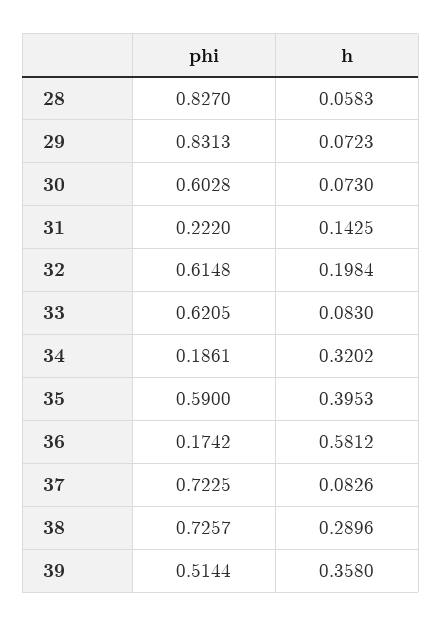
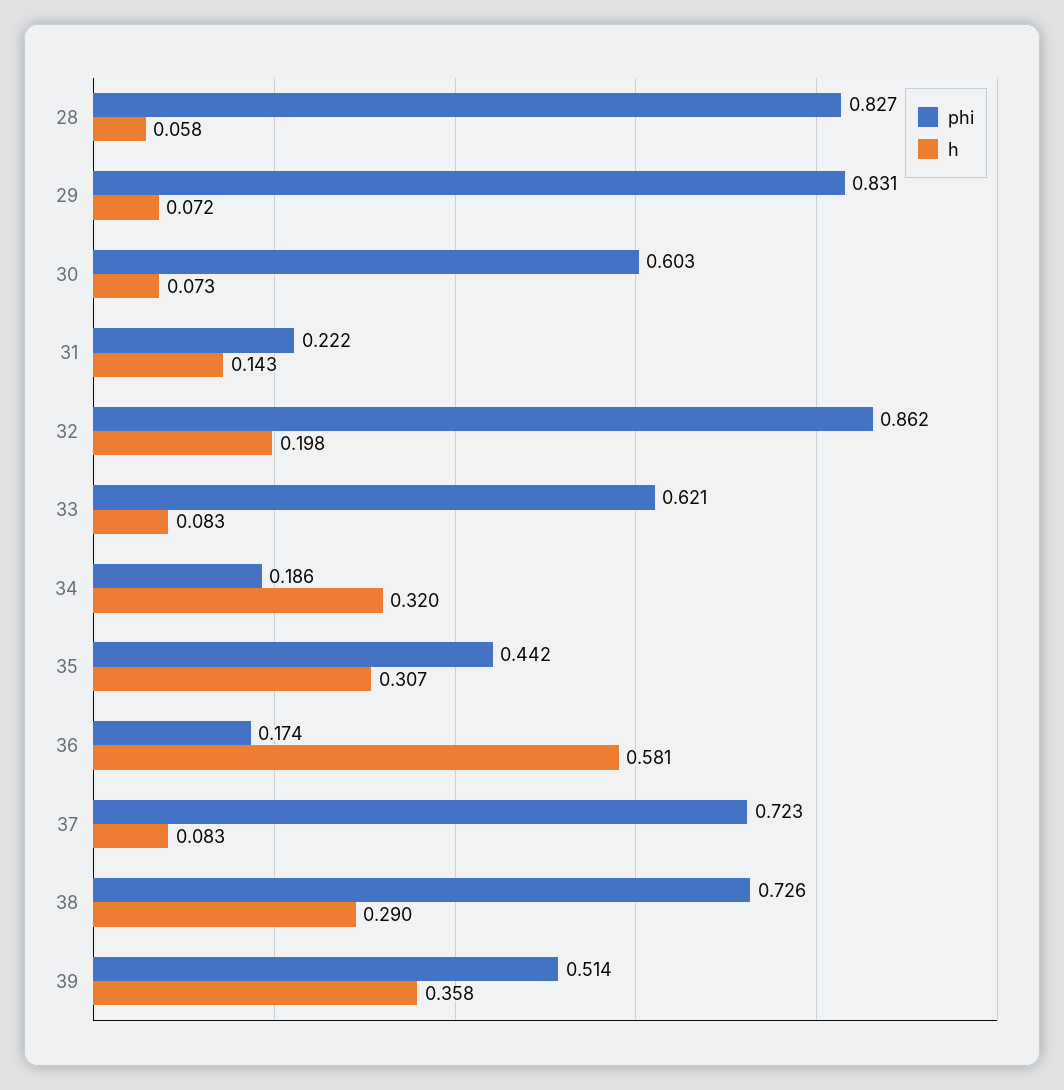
phi, 32: 0.6148 -> 0.862
phi, 35: 0.59 -> 0.442
h, 35: 0.3953 -> 0.307

